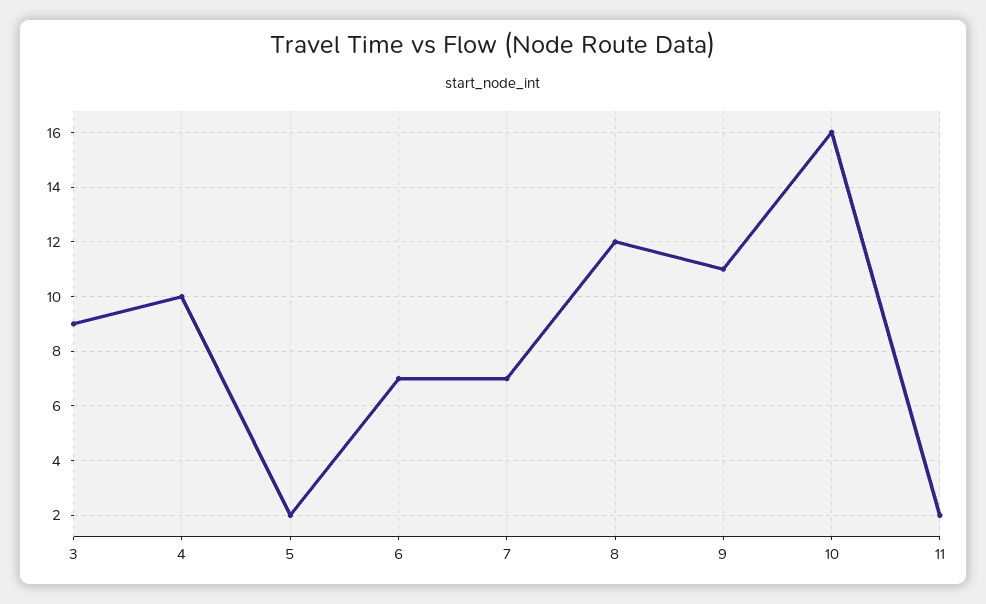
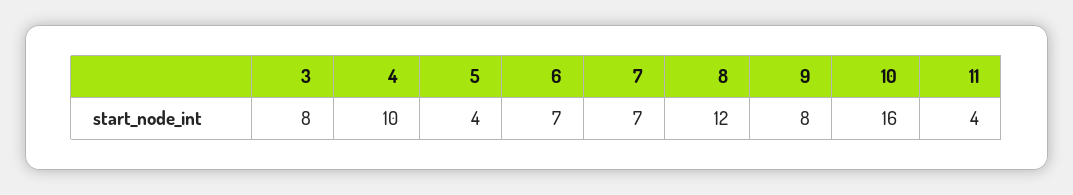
3: 9 -> 8
5: 2 -> 4
9: 11 -> 8
11: 2 -> 4

